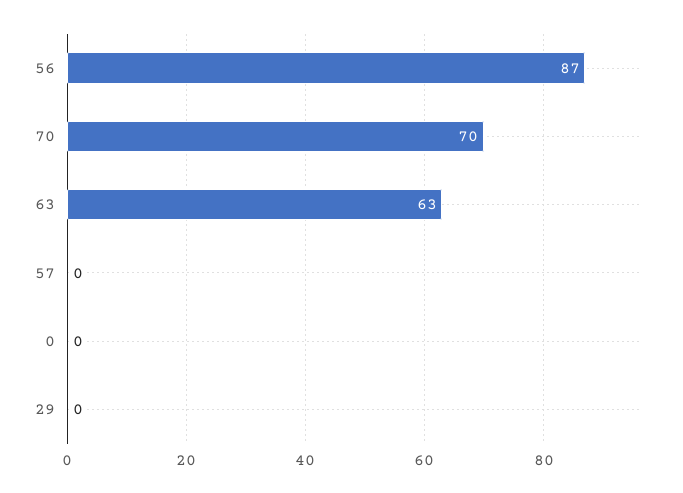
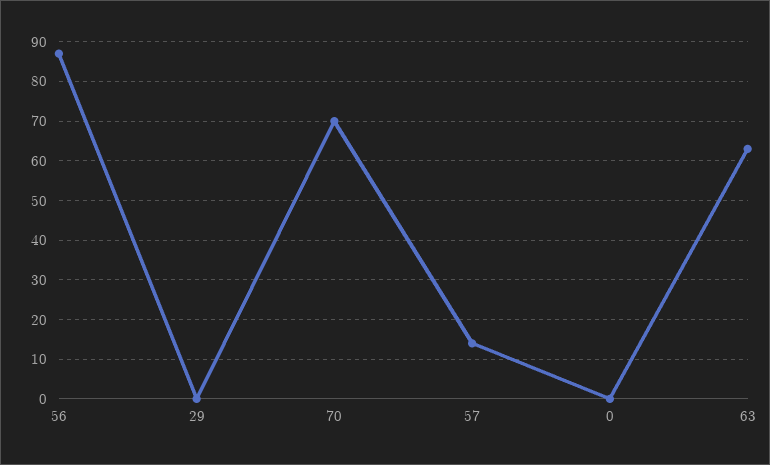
57: 0 -> 15

